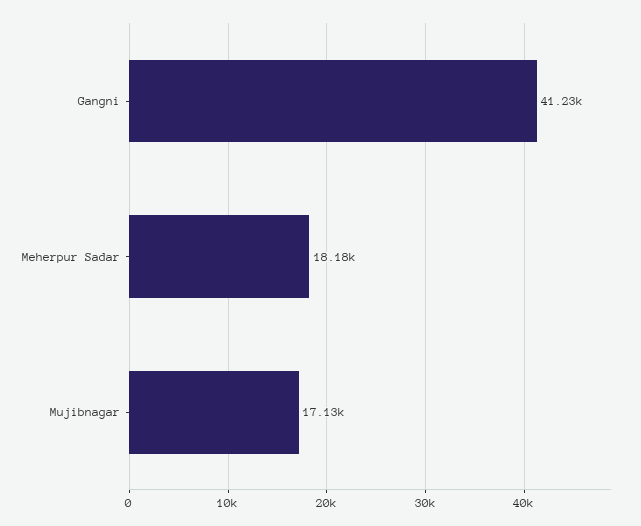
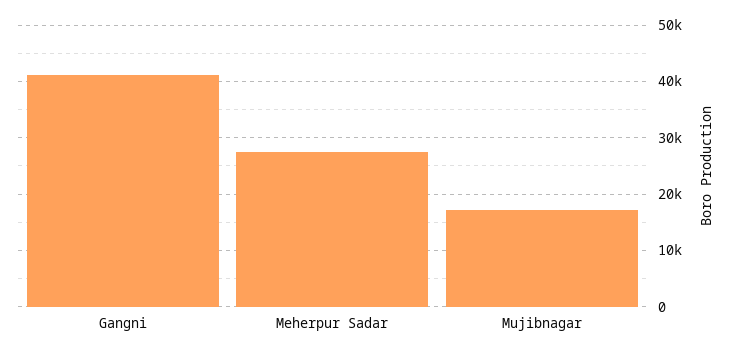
Meherpur Sadar: 18180 -> 28000

